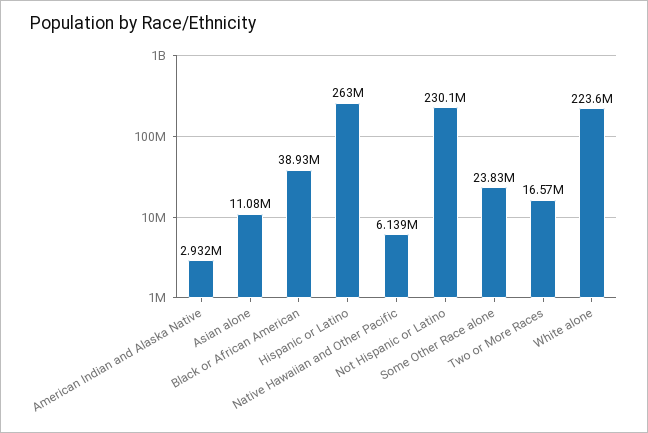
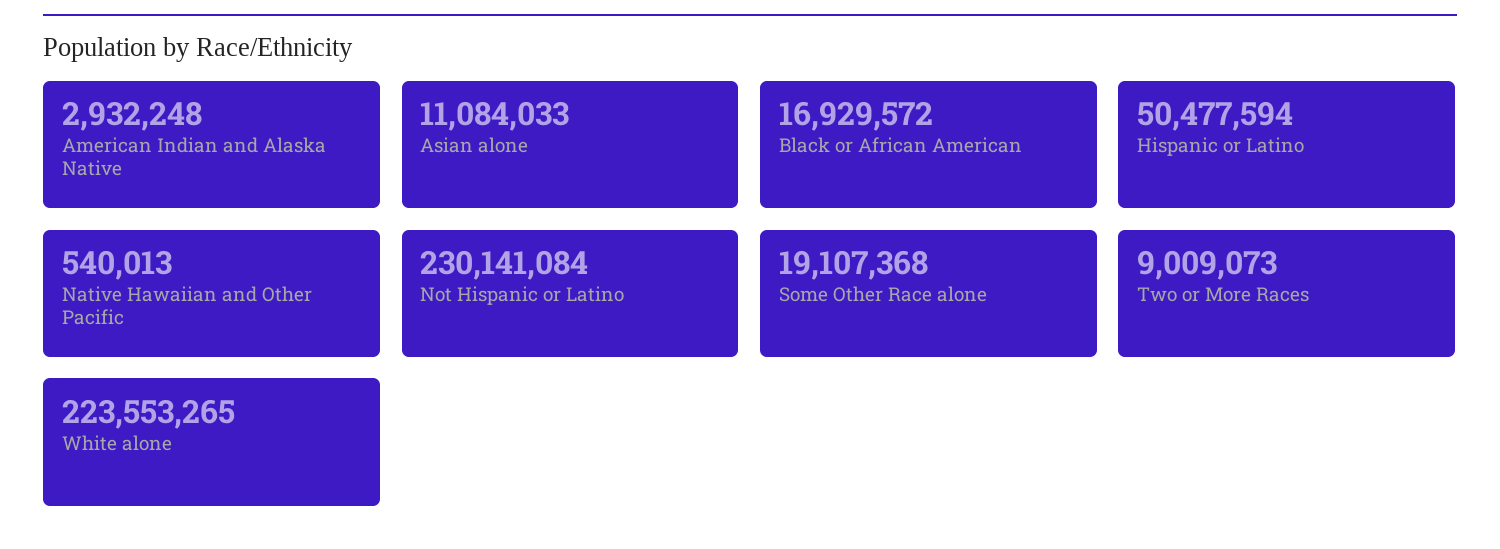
Black or African American: 38930000 -> 16929572
Hispanic or Latino: 263000000 -> 50477594
Native Hawaiian and Other Pacific: 6139000 -> 540013
Some Other Race alone: 23830000 -> 19107368
Two or More Races: 16570000 -> 9009073

